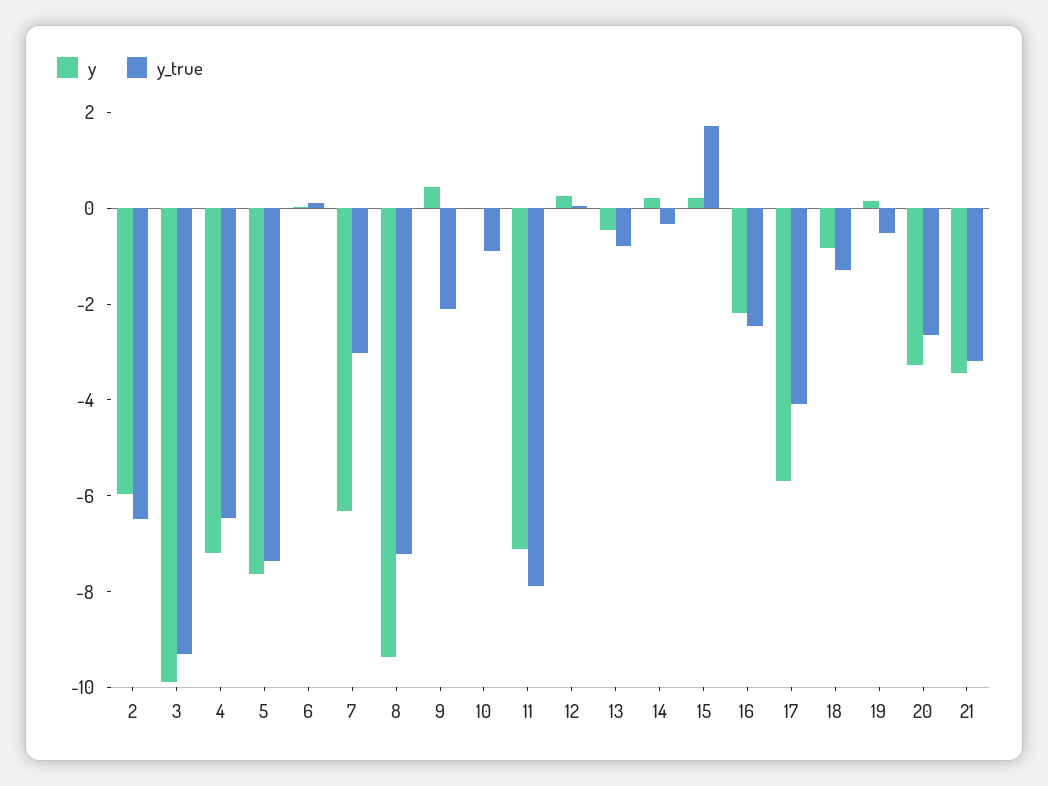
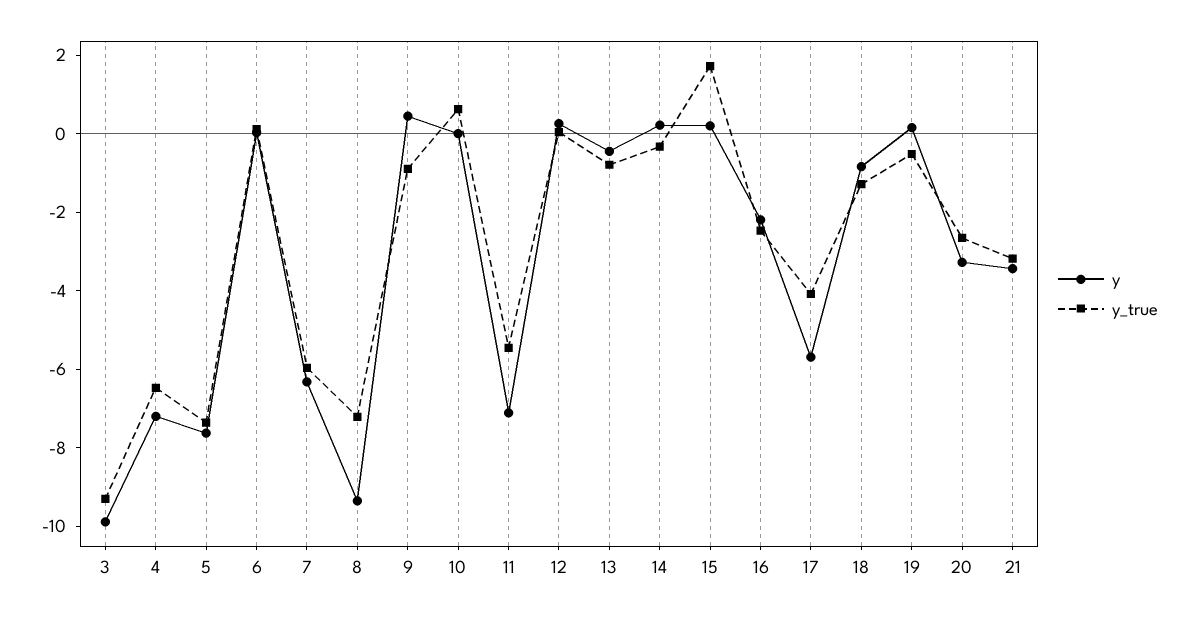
y, 2: -6 -> none
y_true, 2: -6.5 -> none
y_true, 7: -3 -> -6
y_true, 9: -2 -> -1
y_true, 10: -1 -> 0.5
y_true, 11: -8 -> -5.5

